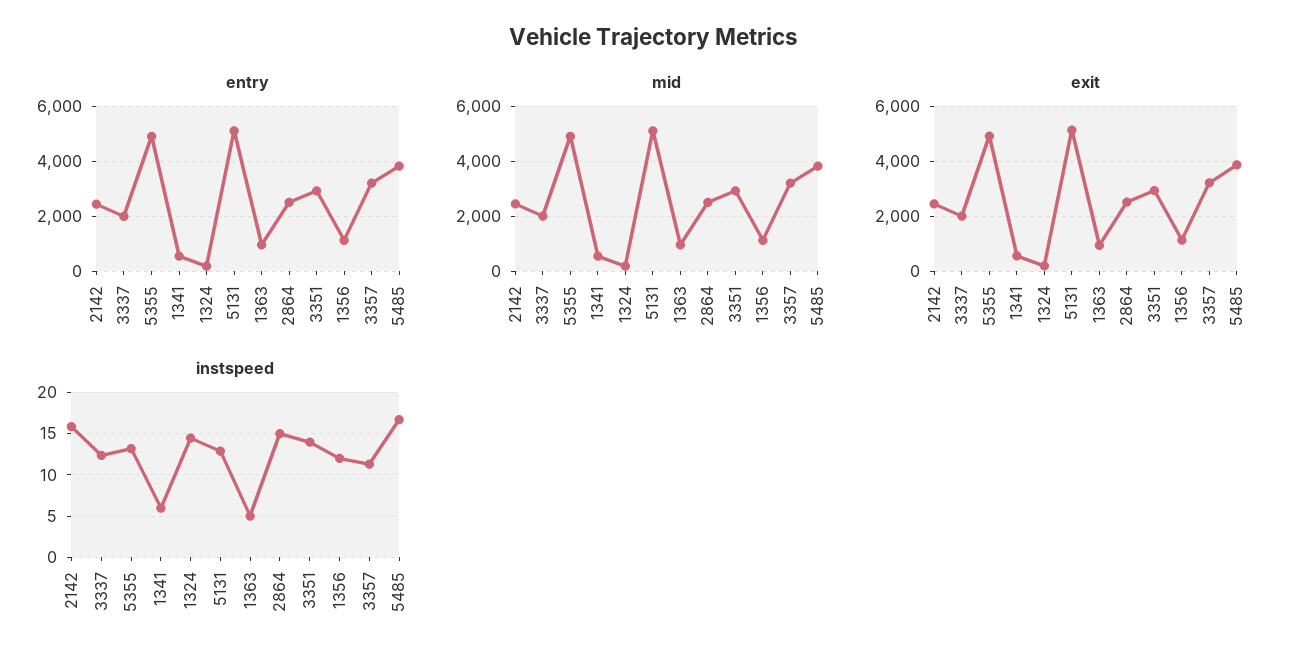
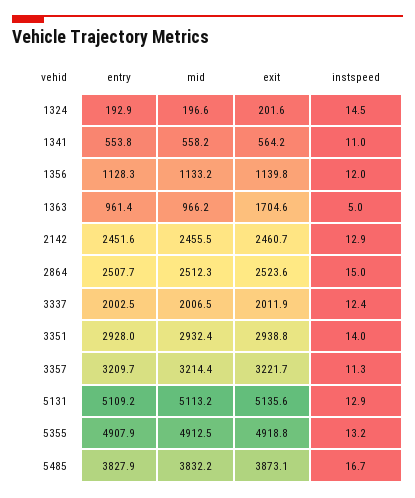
exit, 1363: 1000 -> 1704.6
instspeed, 2142: 16 -> 12.9
instspeed, 1341: 6 -> 11

